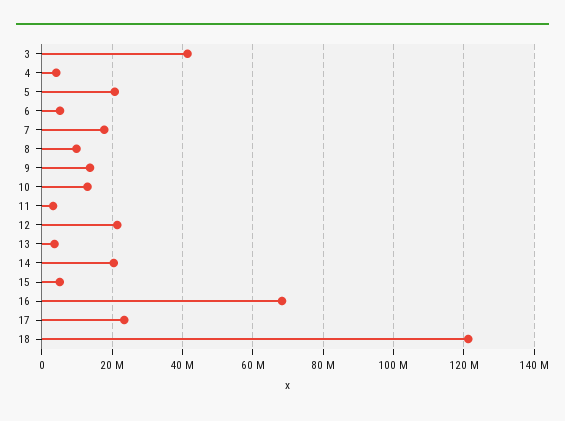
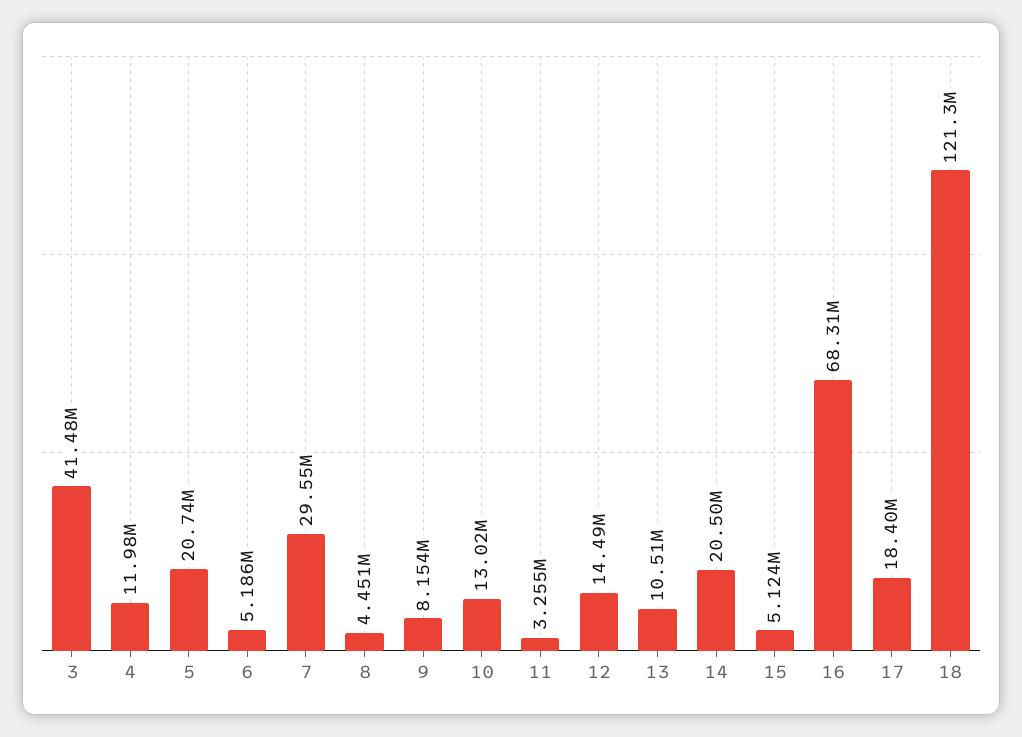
4: 4000000 -> 11980000
7: 18000000 -> 29550000
8: 10000000 -> 4451000
9: 14000000 -> 8154000
12: 22000000 -> 14490000
13: 4000000 -> 10510000
17: 24000000 -> 18400000

